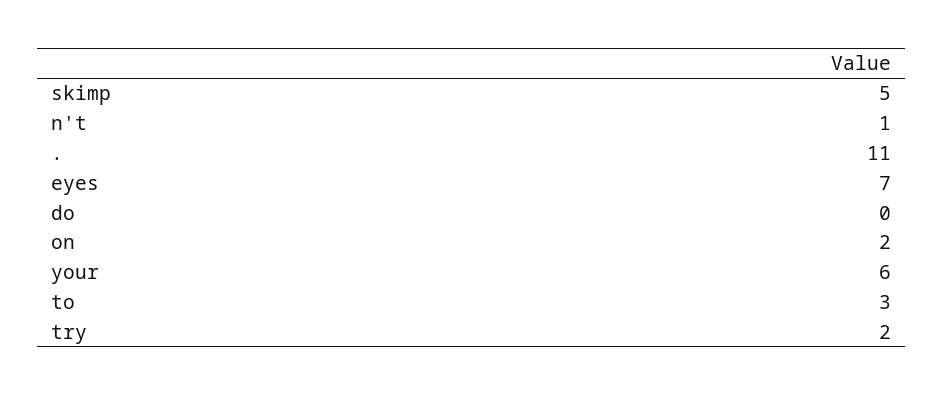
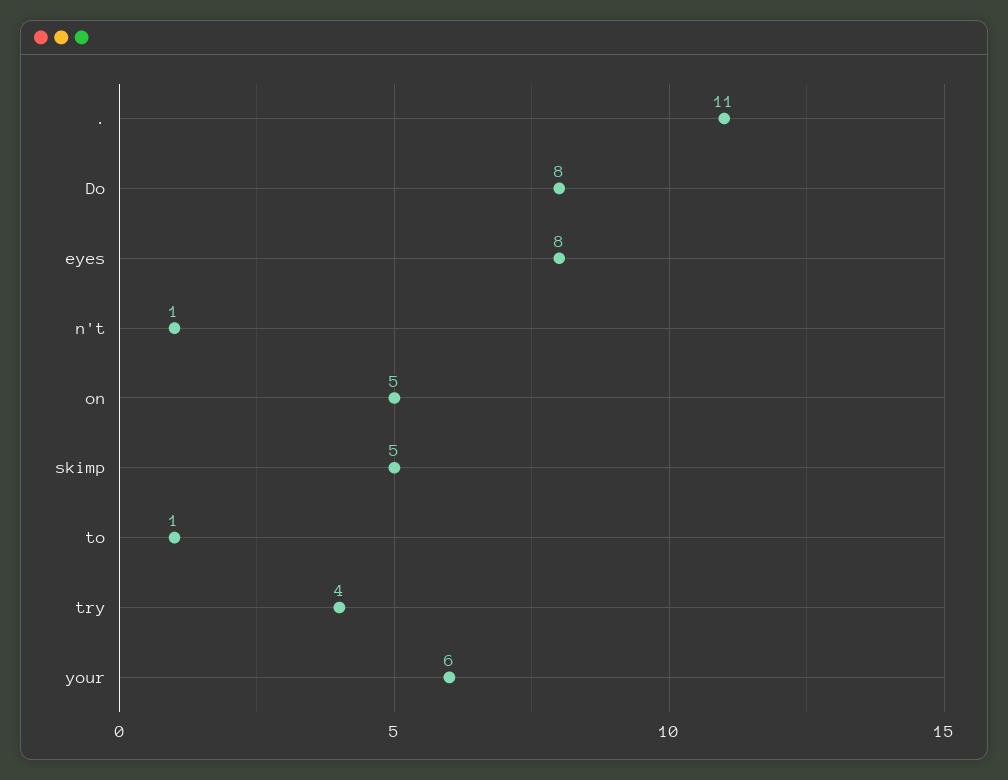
eyes: 7 -> 8
do: 0 -> 8
on: 2 -> 5
to: 3 -> 1
try: 2 -> 4

